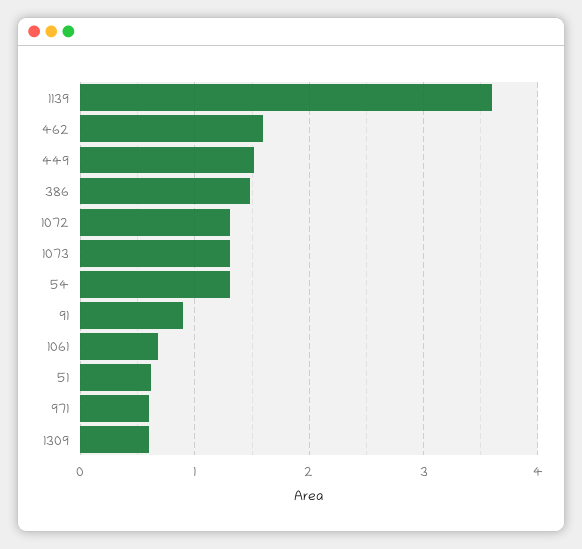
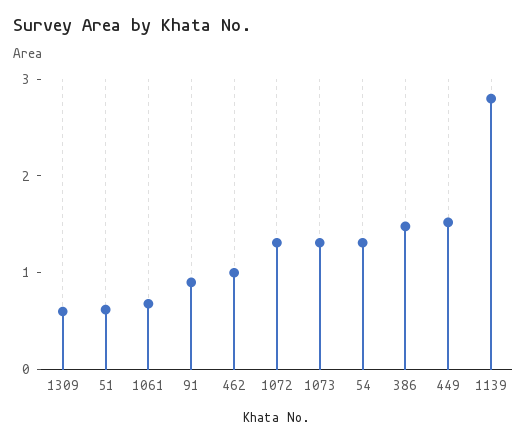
1139: 3.6 -> 2.8
462: 1.6 -> 1
971: 0.6 -> none

